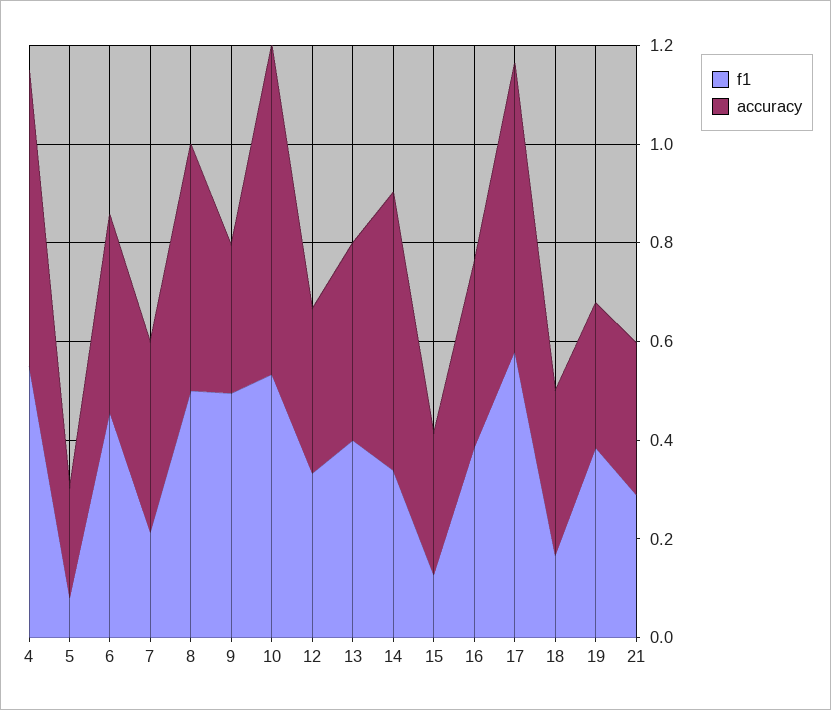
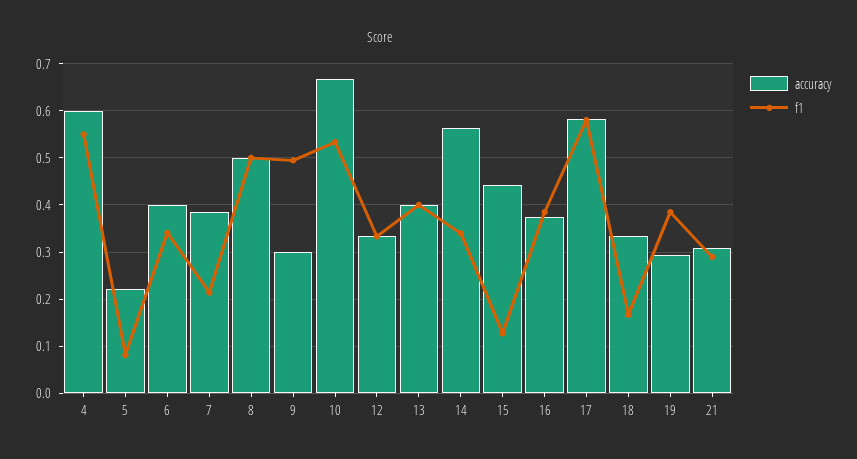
f1, 6: 0.45 -> 0.34
accuracy, 15: 0.3 -> 0.44

